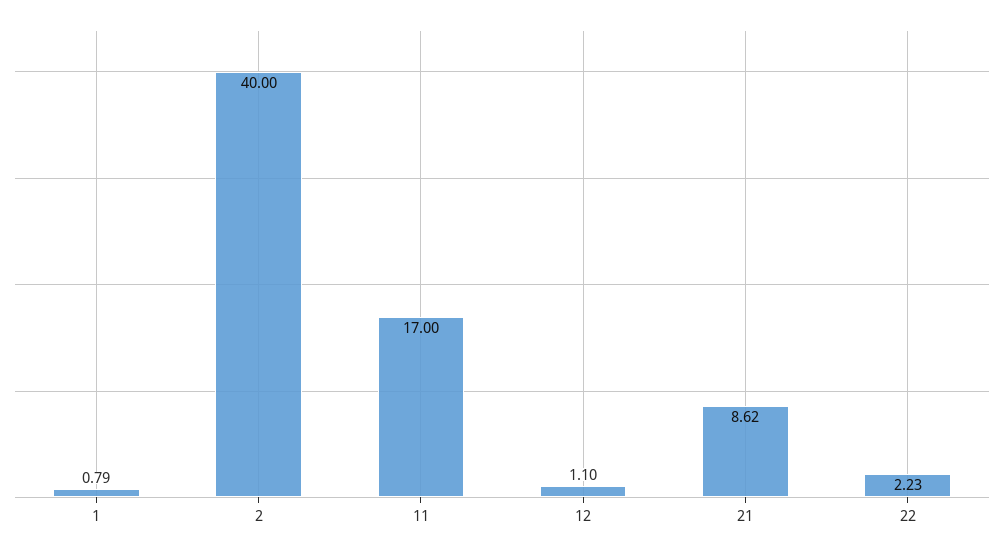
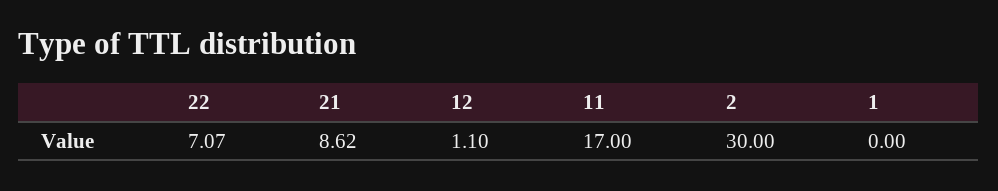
1: 0.79 -> 0
2: 40 -> 30
22: 2.23 -> 7.07

